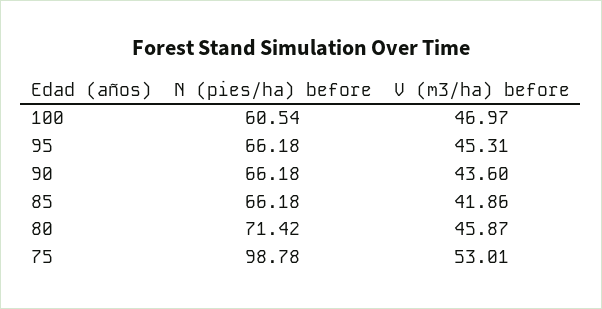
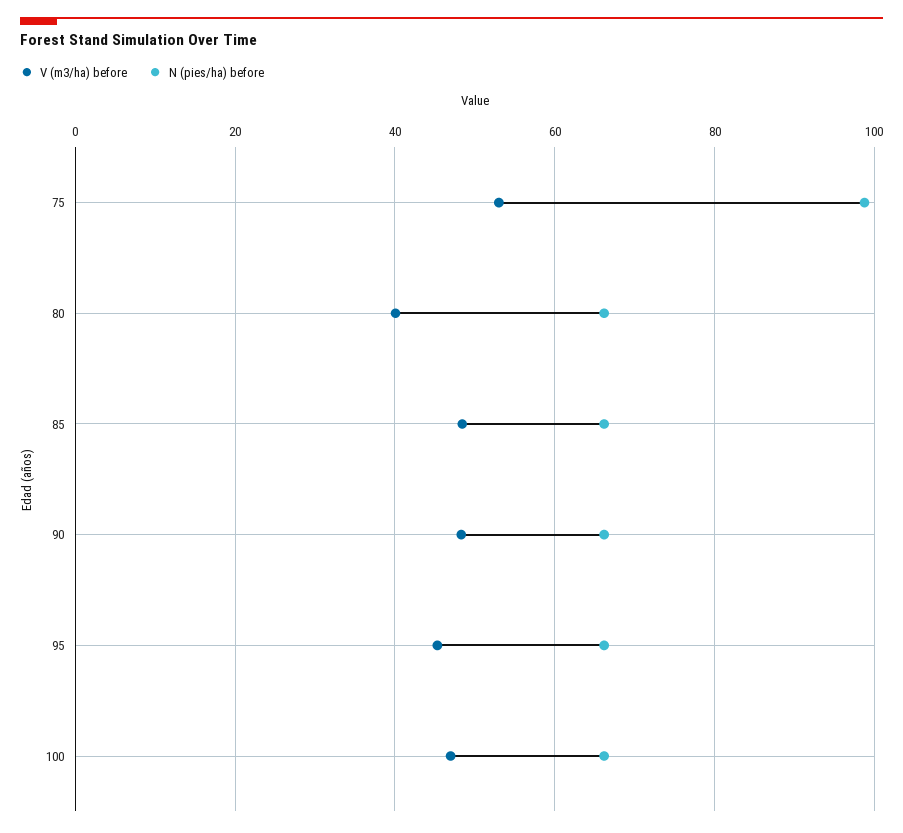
N (pies/ha) before, 100: 60.54 -> 66
V (m3/ha) before, 90: 43.6 -> 48
V (m3/ha) before, 85: 41.86 -> 48
N (pies/ha) before, 80: 71.42 -> 66
V (m3/ha) before, 80: 45.87 -> 40

